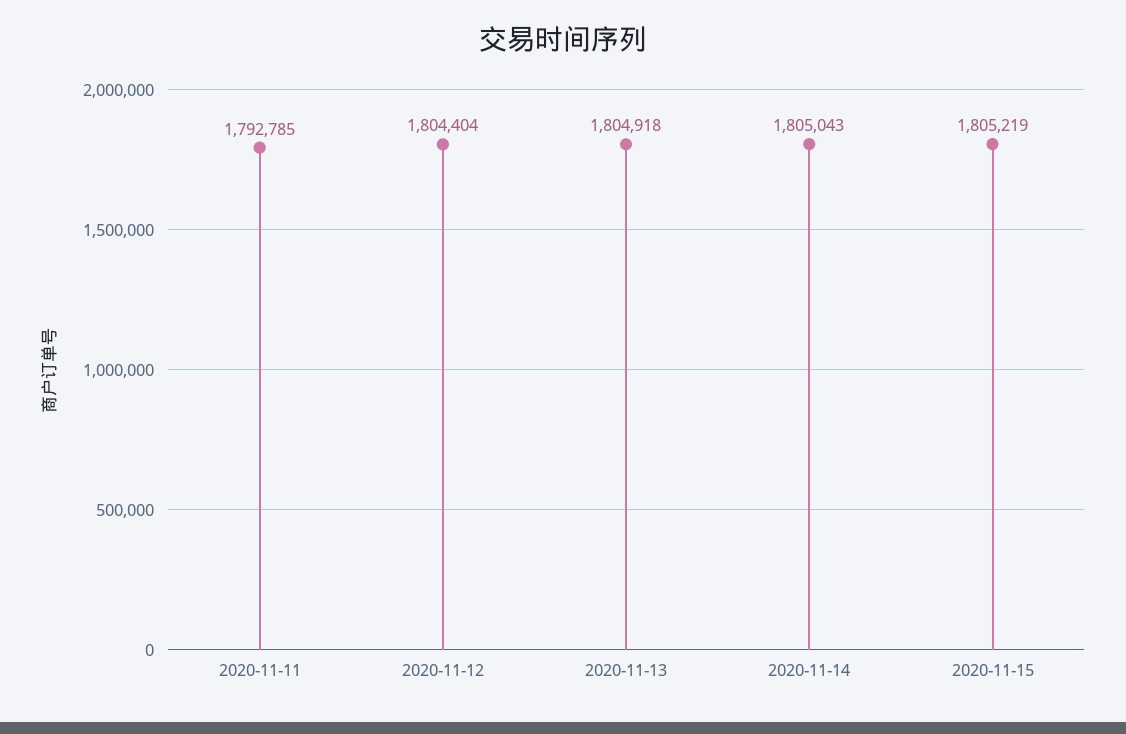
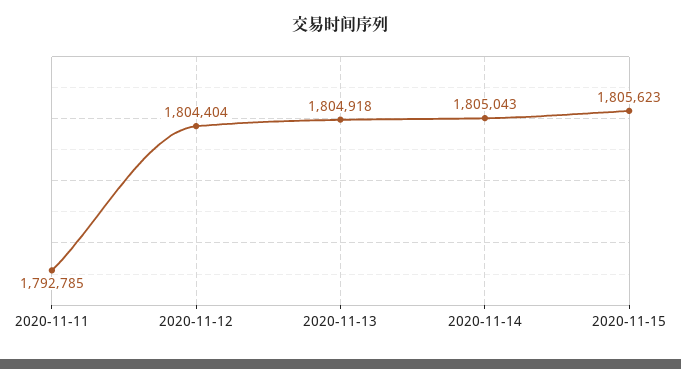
2020-11-15: 1805219 -> 1805623

